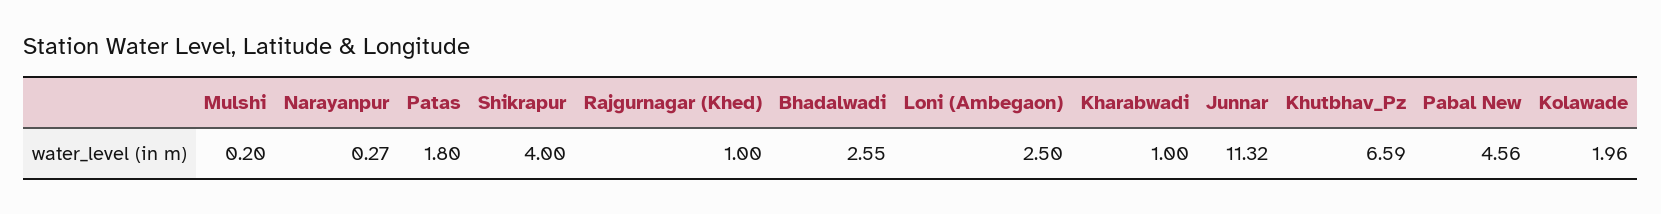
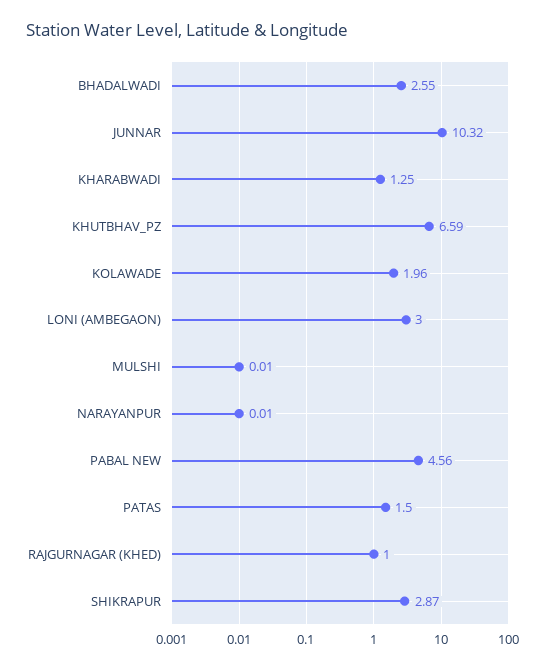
Mulshi: 0.2 -> 0.01
Narayanpur: 0.27 -> 0.01
Patas: 1.8 -> 1.5
Shikrapur: 4 -> 2.87
Loni (Ambegaon): 2.5 -> 3
Kharabwadi: 1 -> 1.25
Junnar: 11.32 -> 10.32

